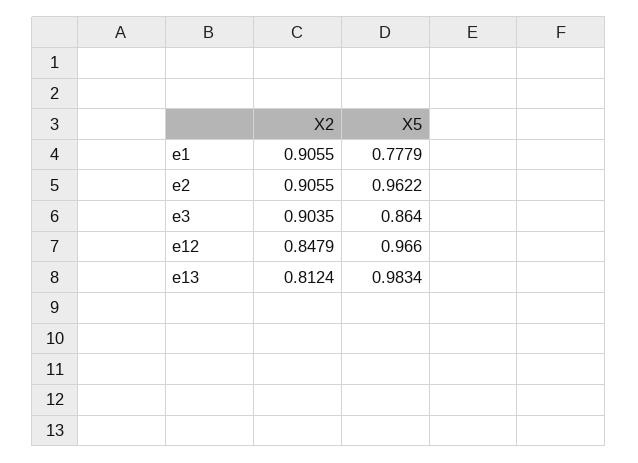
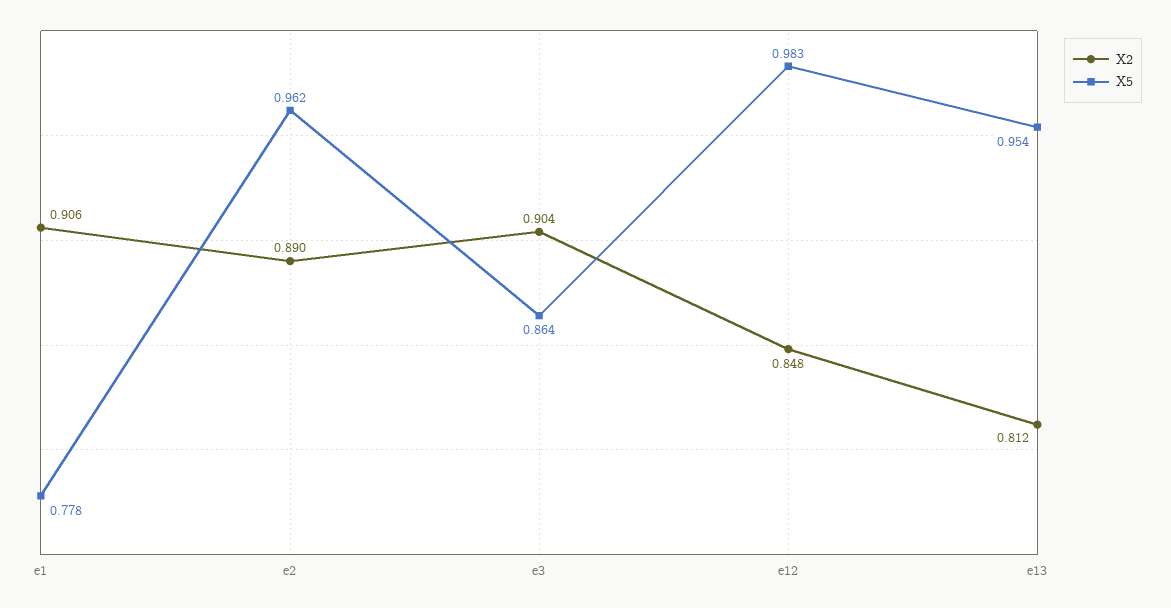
X2, e2: 0.9055 -> 0.89
X5, e12: 0.966 -> 0.983
X5, e13: 0.9834 -> 0.954

